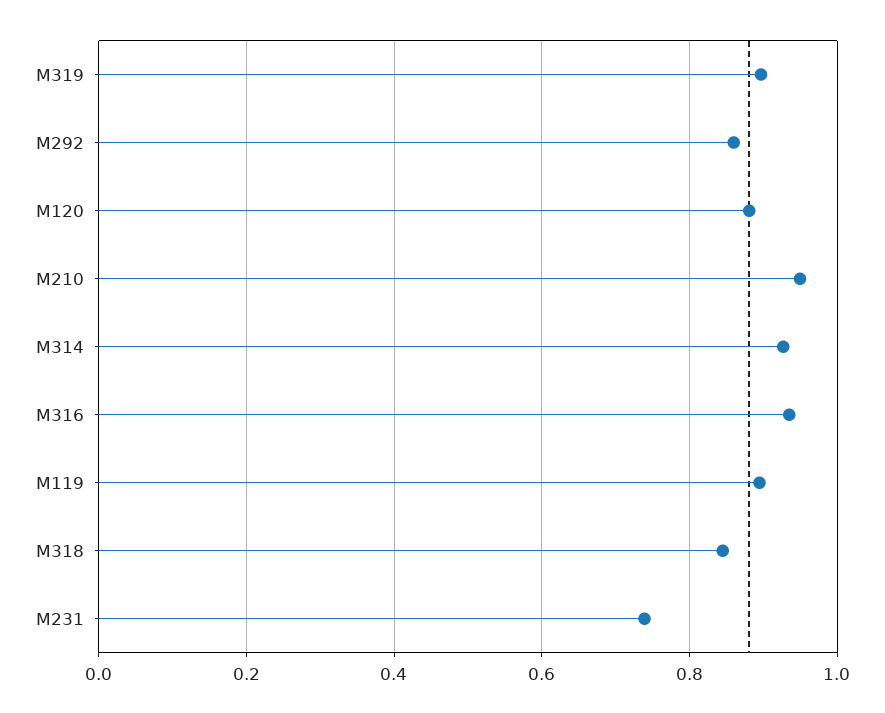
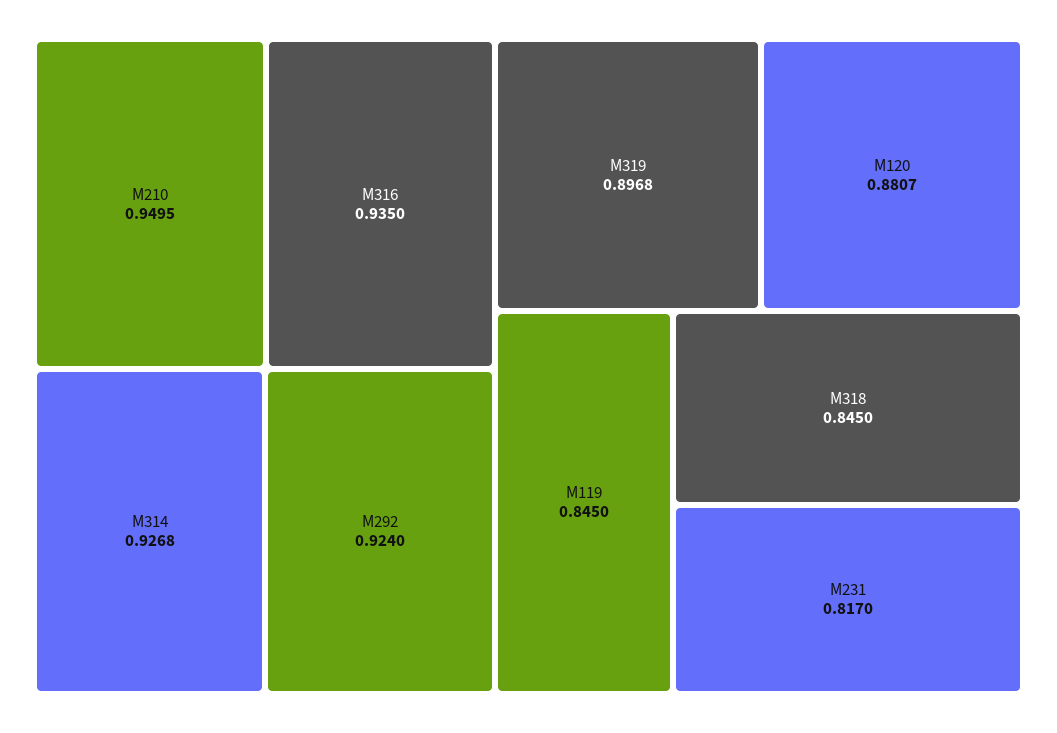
M292: 0.86 -> 0.924
M119: 0.9 -> 0.845
M231: 0.74 -> 0.817

